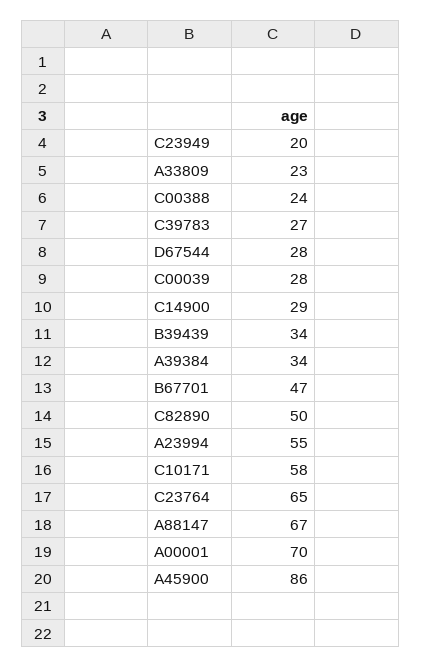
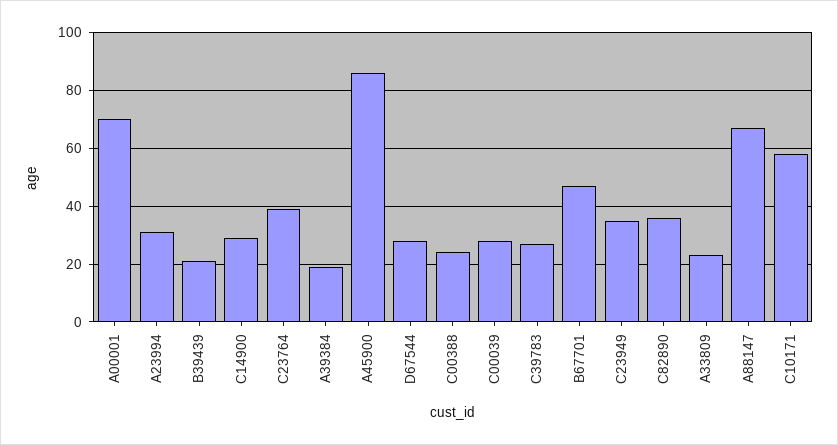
C23949: 20 -> 35
B39439: 34 -> 20
A39384: 34 -> 20
C82890: 50 -> 35
A23994: 55 -> 30
C23764: 65 -> 40

